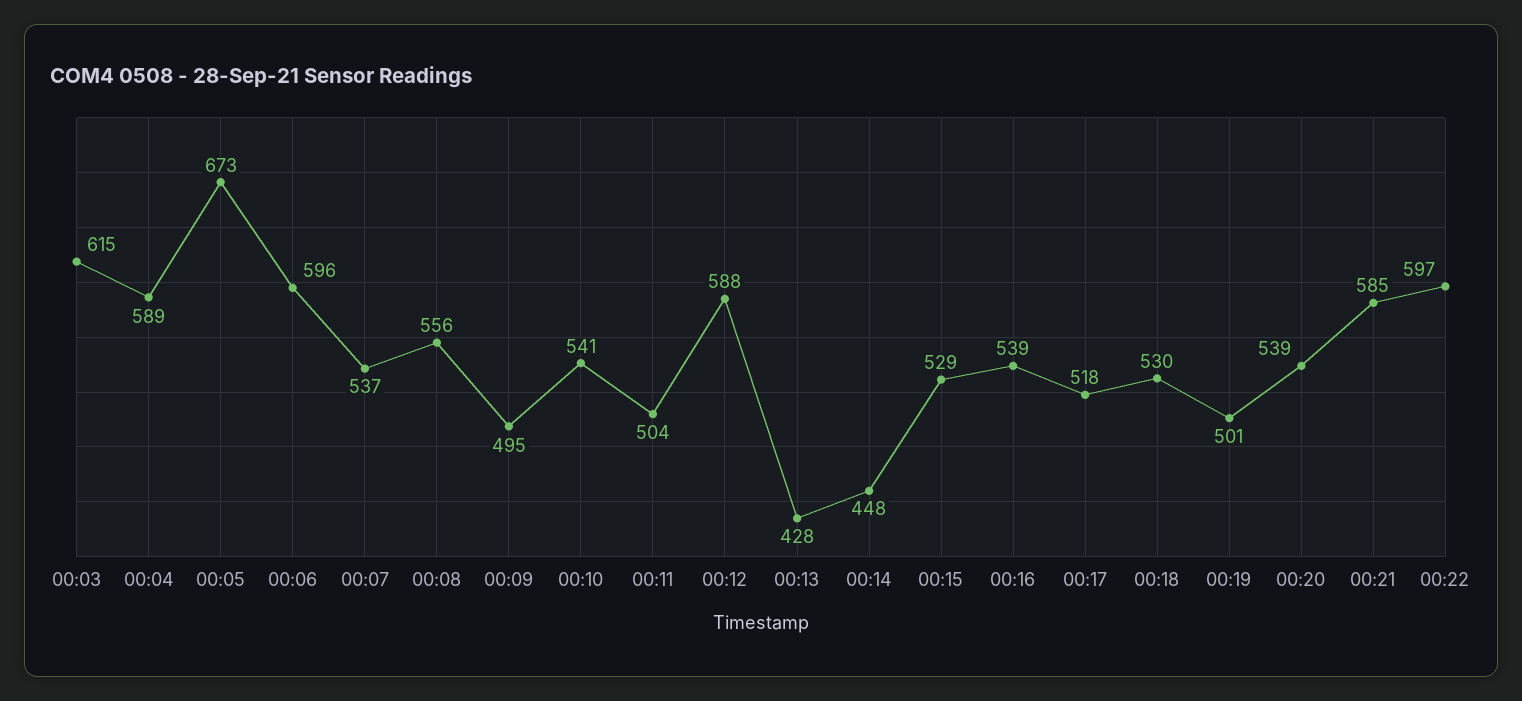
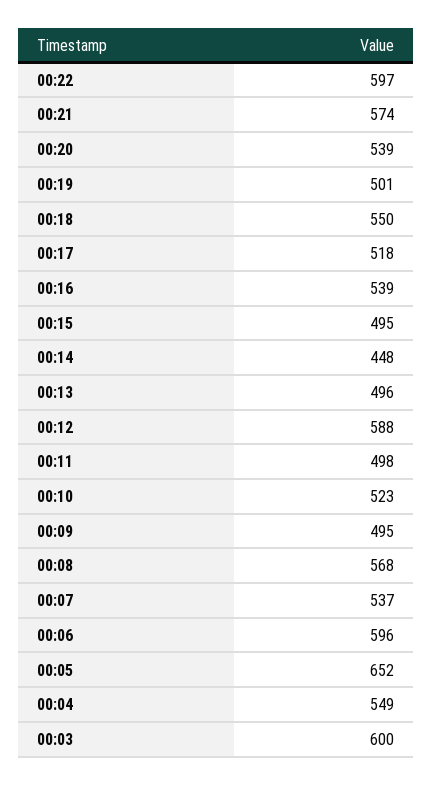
00:03: 615 -> 600
00:04: 589 -> 549
00:05: 673 -> 652
00:08: 556 -> 568
00:10: 541 -> 523
00:11: 504 -> 498
00:13: 428 -> 496
00:15: 529 -> 495
00:18: 530 -> 550
00:21: 585 -> 574

